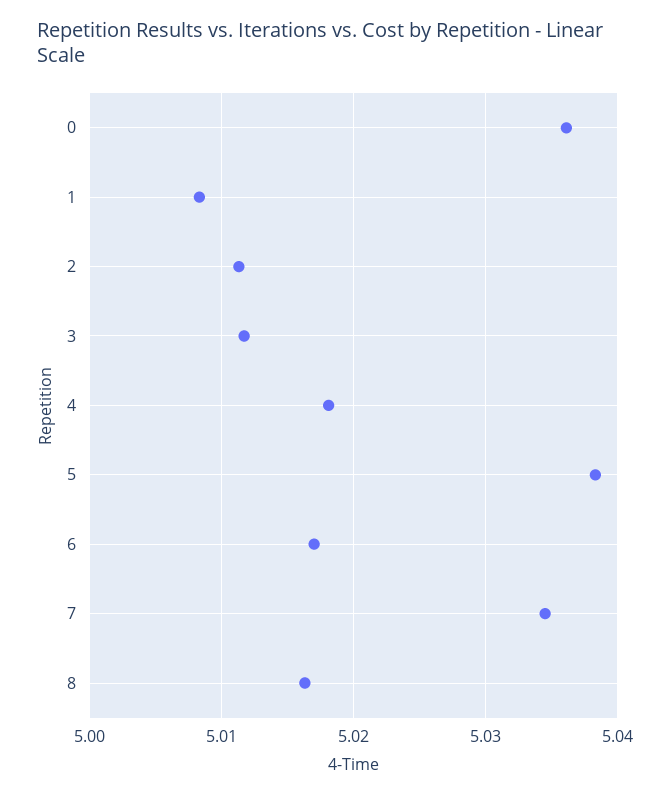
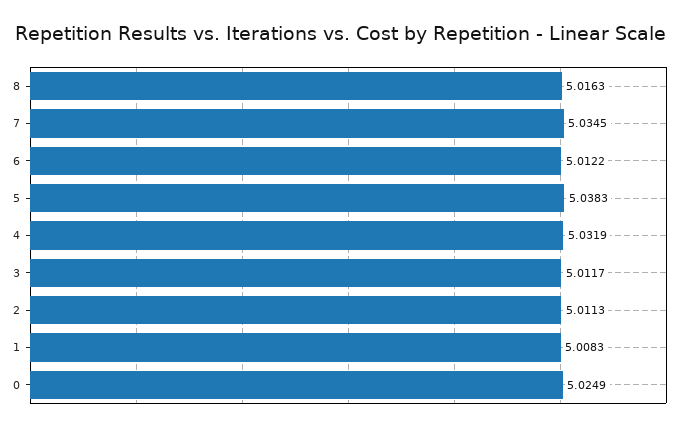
0: 5.036 -> 5.0249
4: 5.018 -> 5.0319
6: 5.017 -> 5.0122

